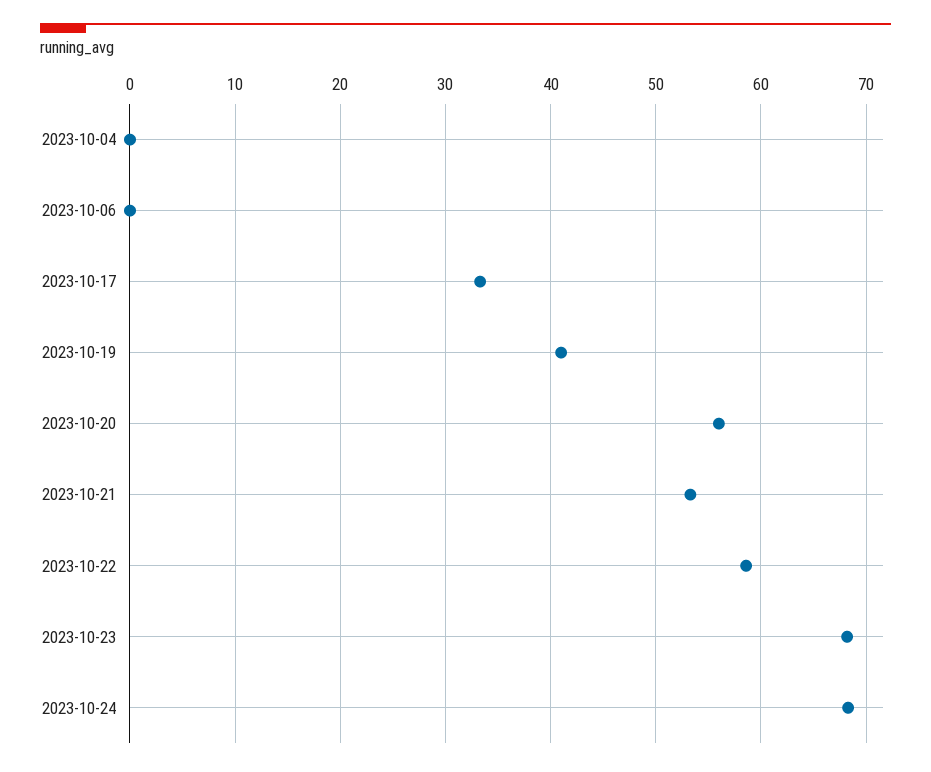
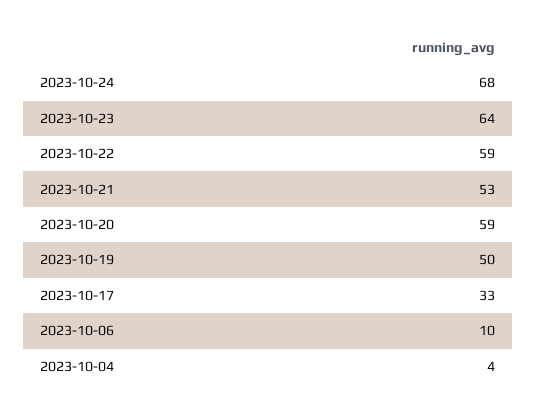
2023-10-04: 0 -> 4
2023-10-06: 0 -> 10
2023-10-19: 41 -> 50
2023-10-20: 56 -> 59
2023-10-23: 68 -> 64

